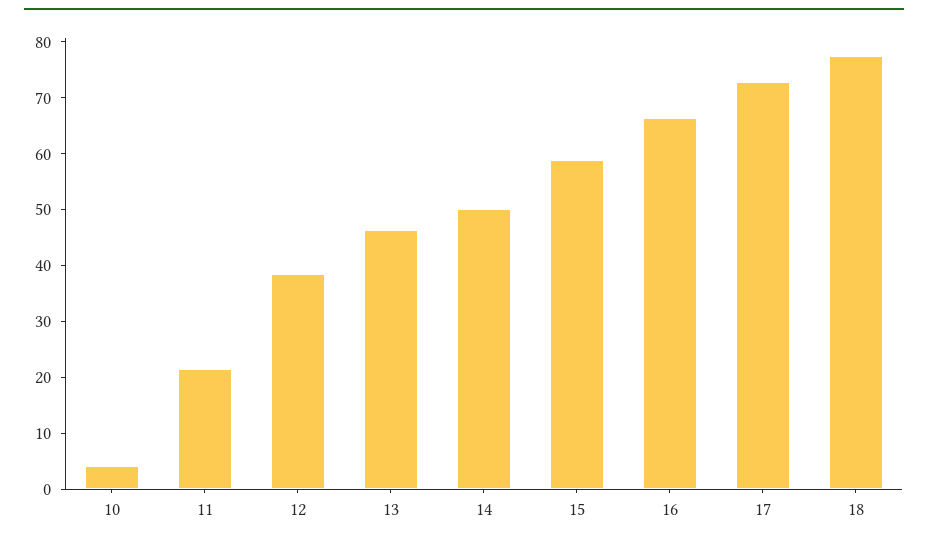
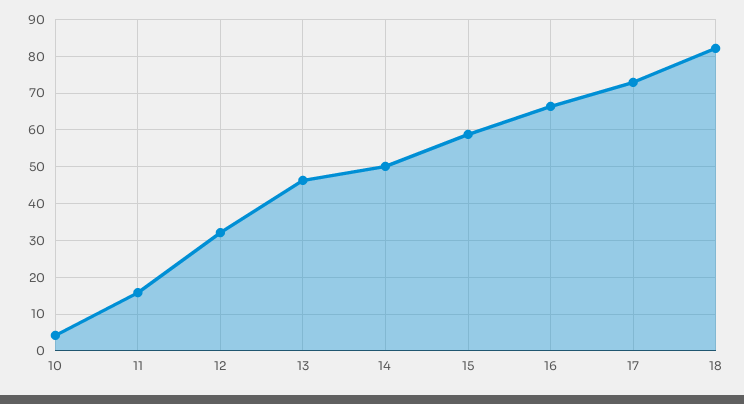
11: 22 -> 16
12: 38 -> 32
18: 78 -> 82

